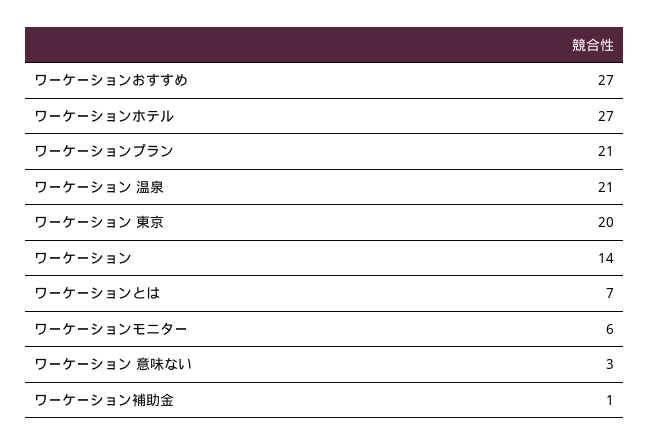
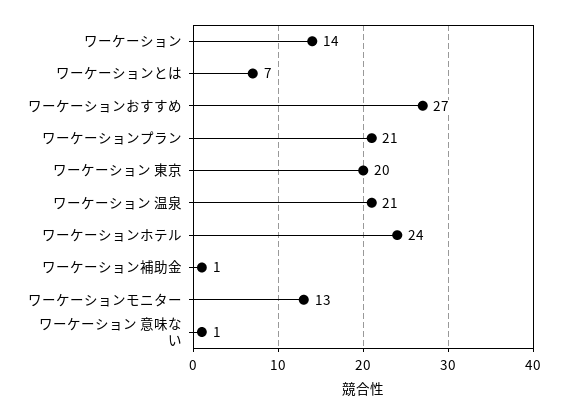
ワーケーションホテル: 27 -> 24
ワーケーションモニター: 6 -> 13
ワーケーション 意味ない: 3 -> 1

